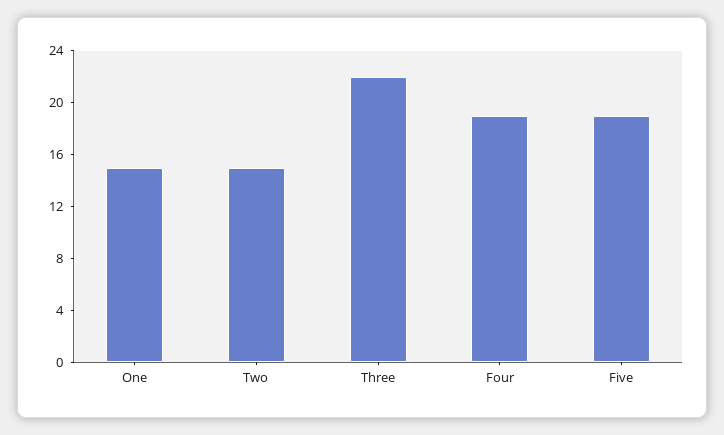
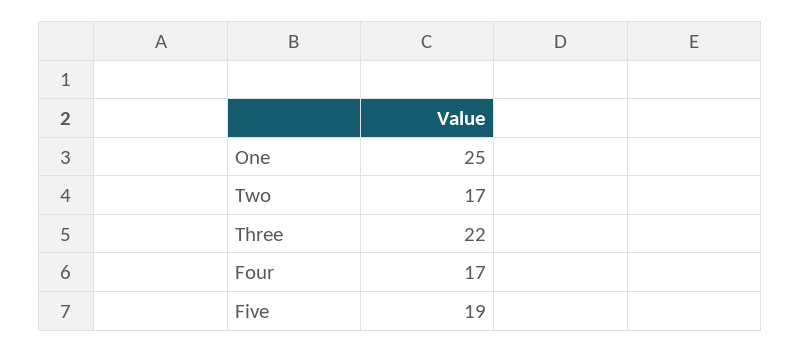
One: 15 -> 25
Two: 15 -> 17
Four: 19 -> 17

